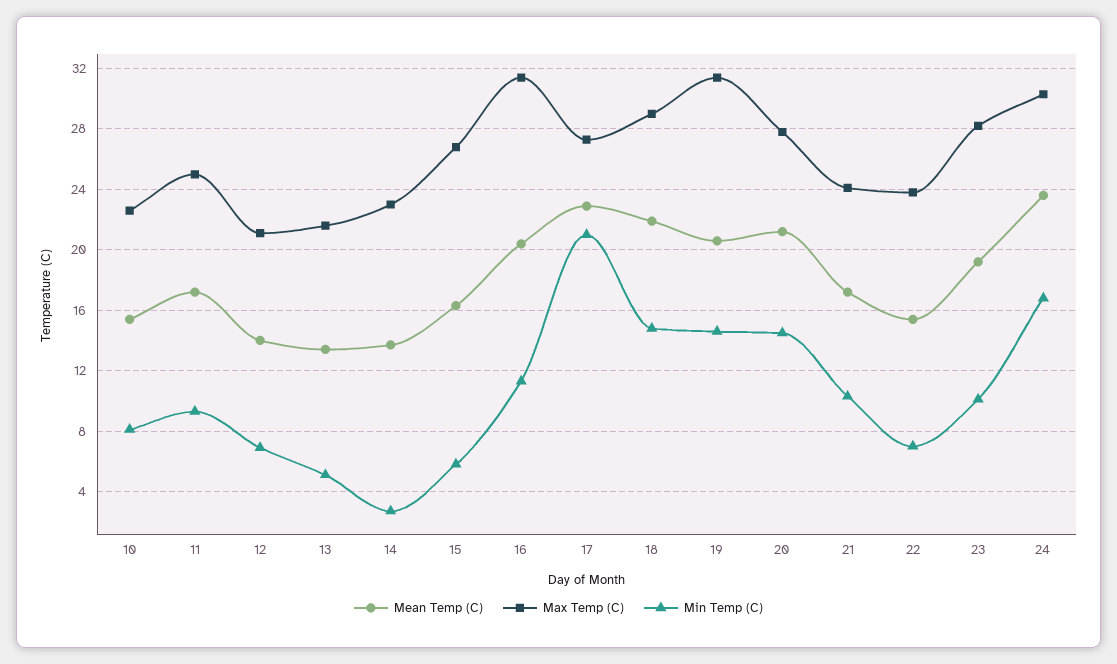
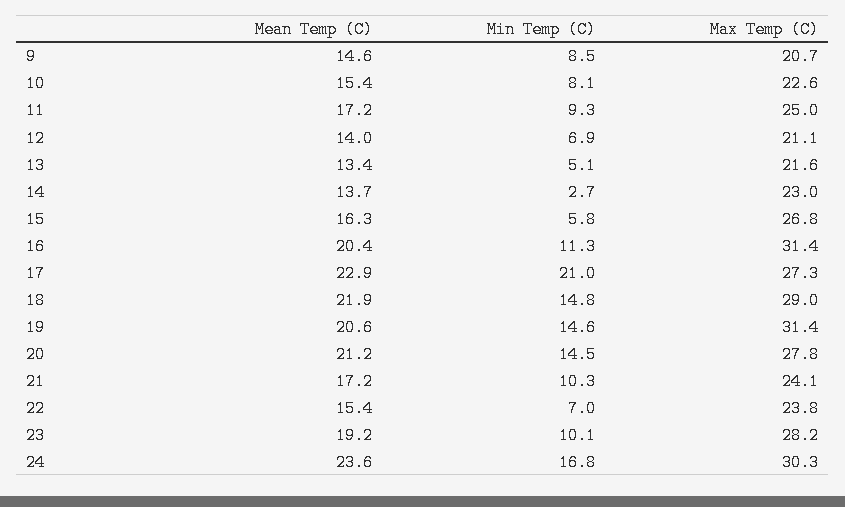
Mean Temp (C), 9: none -> 14.6
Min Temp (C), 9: none -> 8.5
Max Temp (C), 9: none -> 20.7

